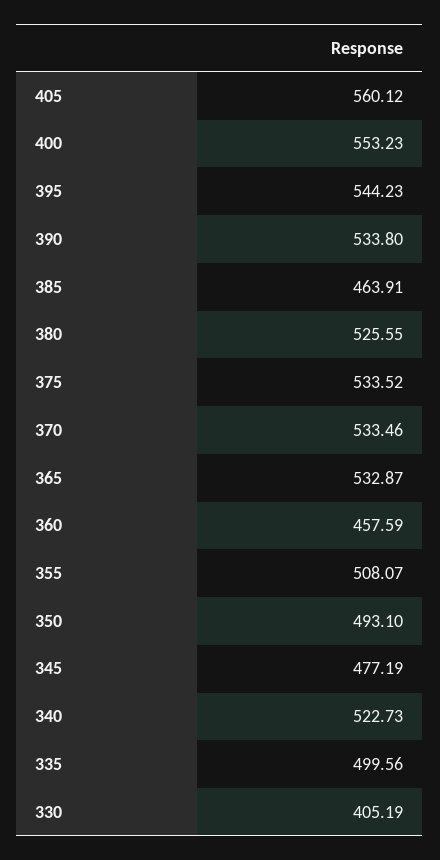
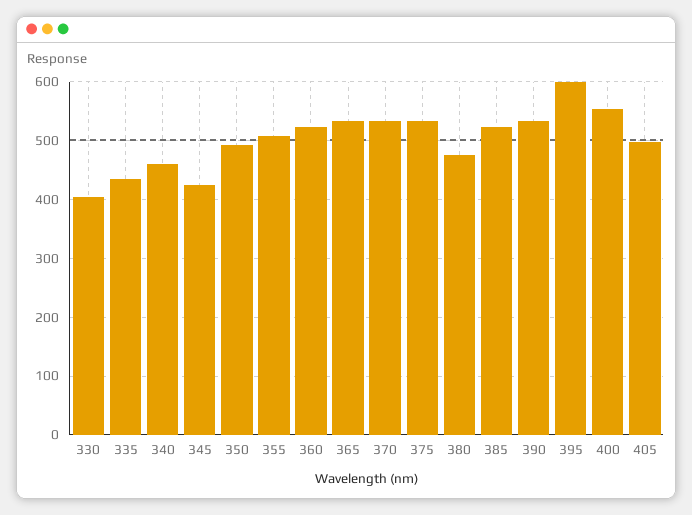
405: 560.12 -> 500
395: 544.23 -> 600
385: 463.91 -> 520
380: 525.55 -> 480
360: 457.59 -> 520
345: 477.19 -> 420
340: 522.73 -> 460
335: 499.56 -> 440

